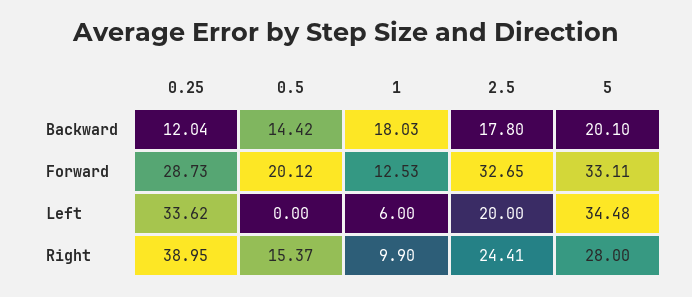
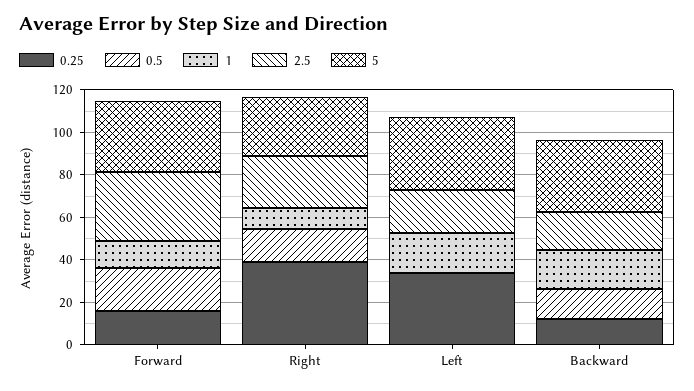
5, Backward: 20.1 -> 35
0.25, Forward: 28.73 -> 15
1, Left: 6 -> 20

